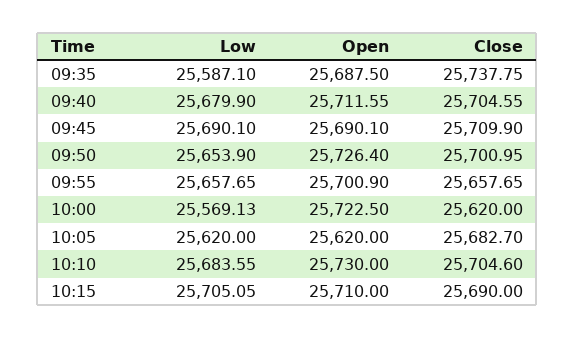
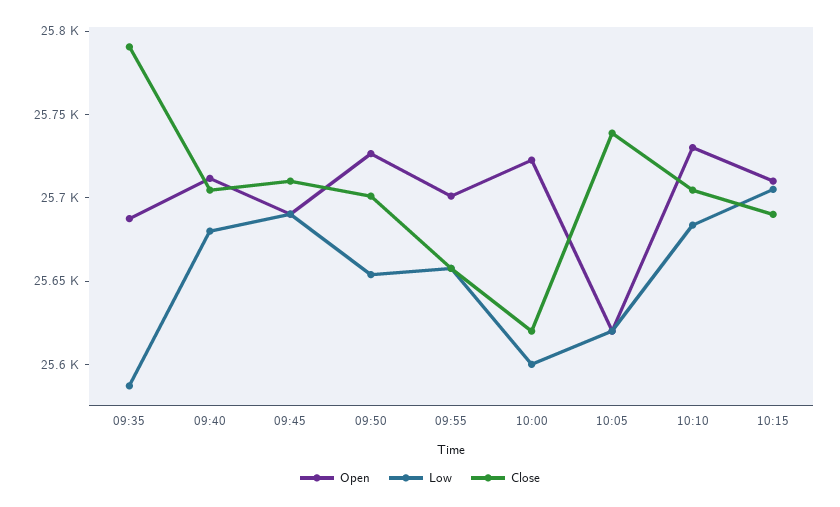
Close, 09:35: 25737.75 -> 25790
Low, 10:00: 25569.13 -> 25600
Close, 10:05: 25682.7 -> 25740

